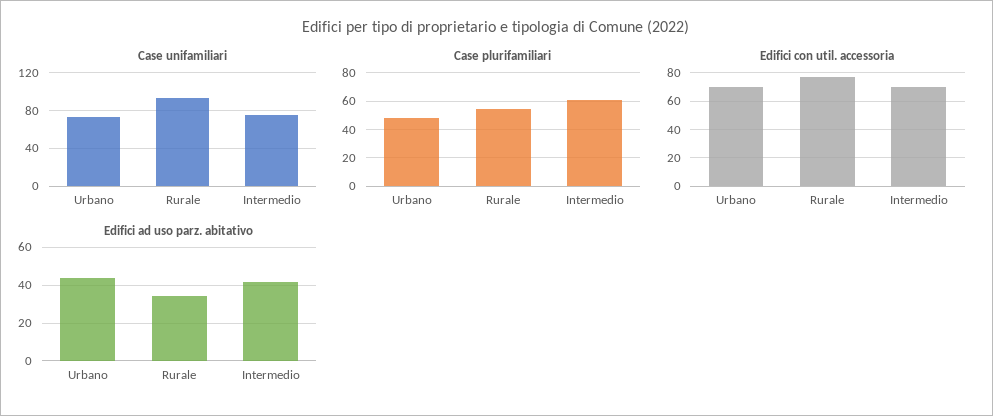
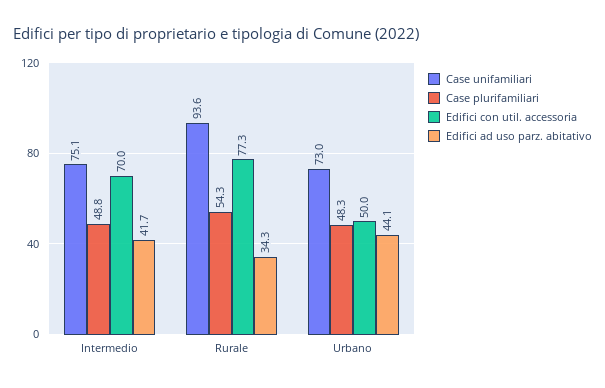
Case plurifamiliari, Intermedio: 60 -> 48.8
Edifici con util. accessoria, Urbano: 70 -> 50

